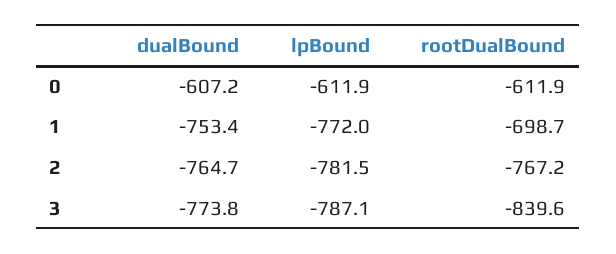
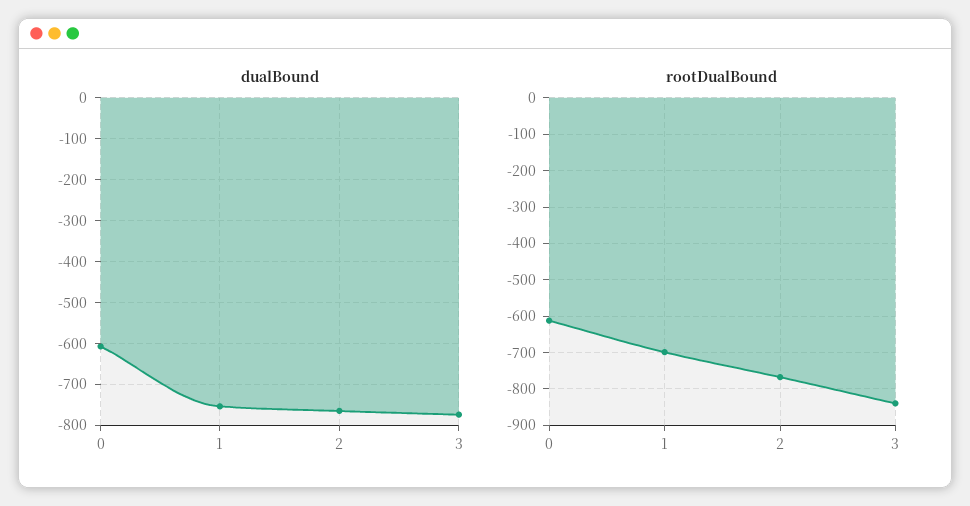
lpBound, 0: -611.9 -> none
lpBound, 1: -772 -> none
lpBound, 2: -781.5 -> none
lpBound, 3: -787.1 -> none

